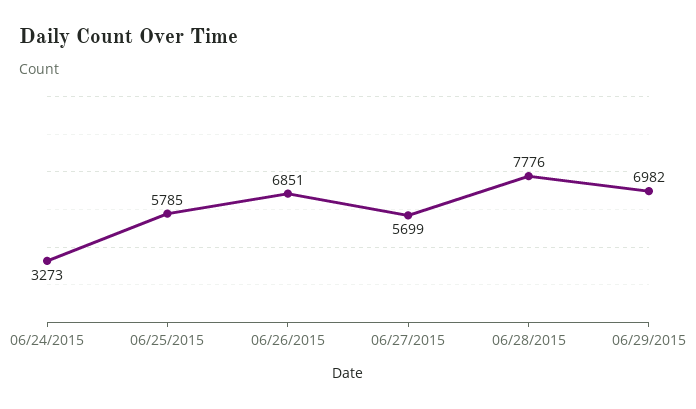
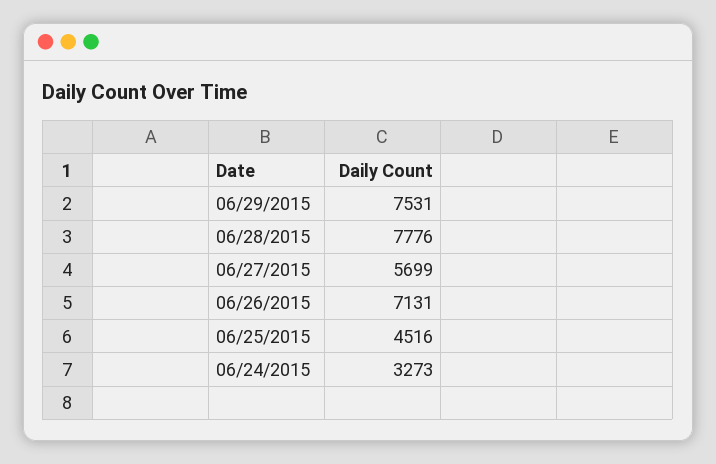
06/25/2015: 5785 -> 4516
06/26/2015: 6851 -> 7131
06/29/2015: 6982 -> 7531

